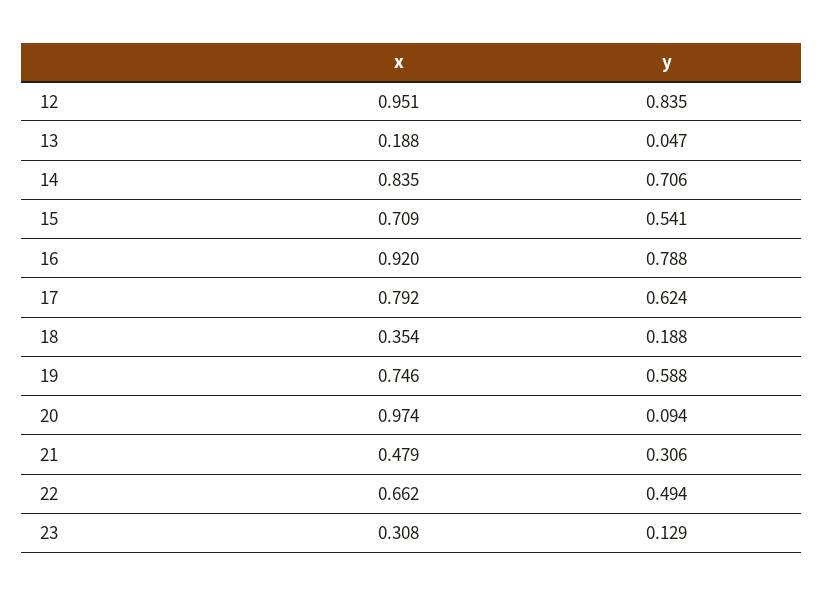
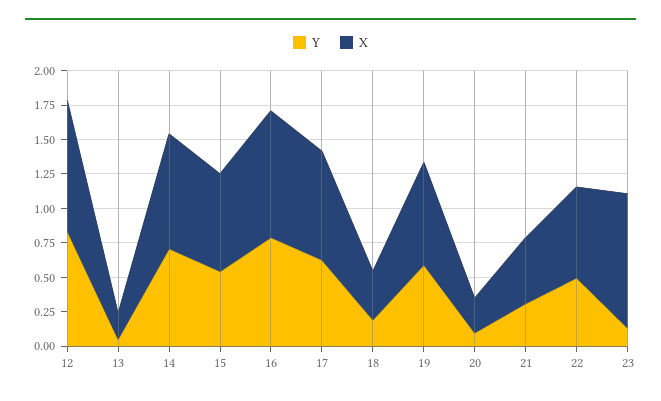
x, 20: 0.974 -> 0.25
x, 23: 0.308 -> 1

